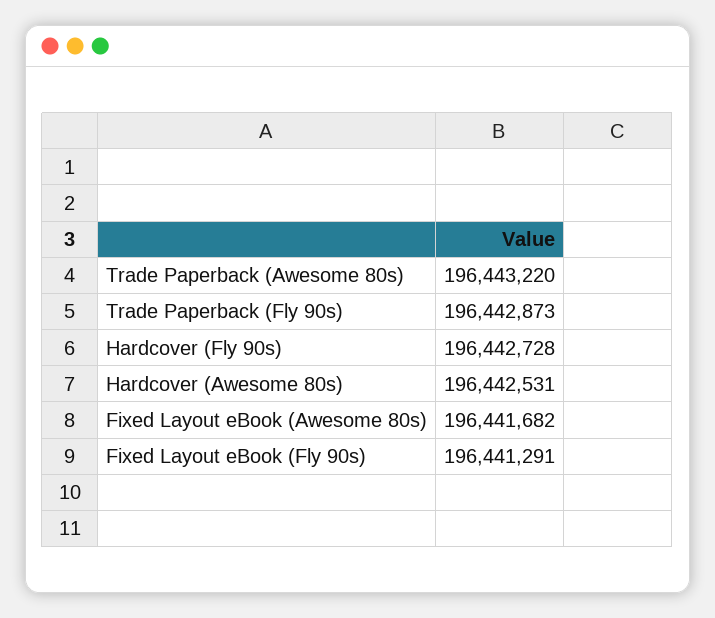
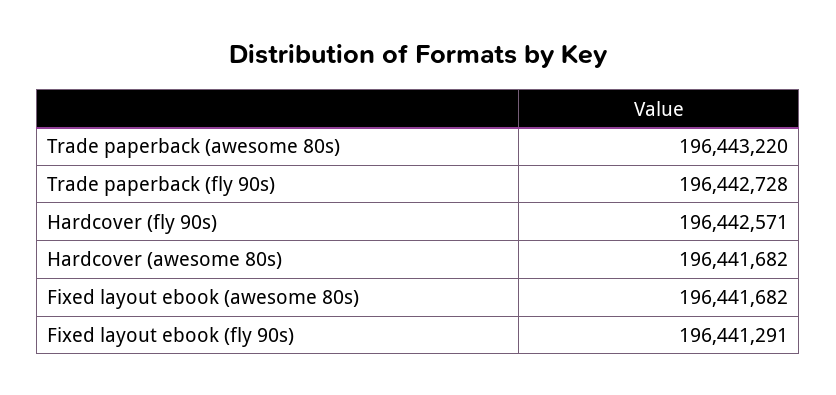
Trade Paperback (Fly 90s): 196442873 -> 196442728
Hardcover (Fly 90s): 196442728 -> 196442571
Hardcover (Awesome 80s): 196442531 -> 196441682

